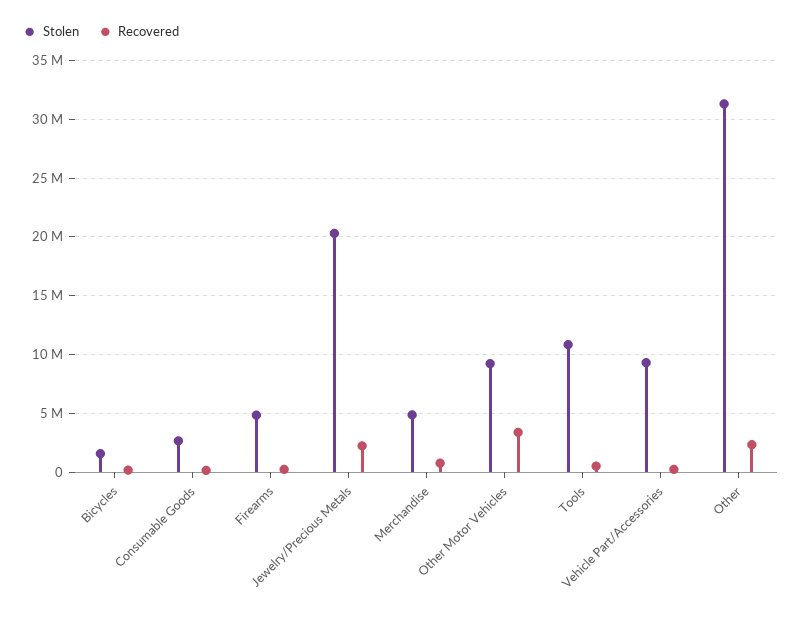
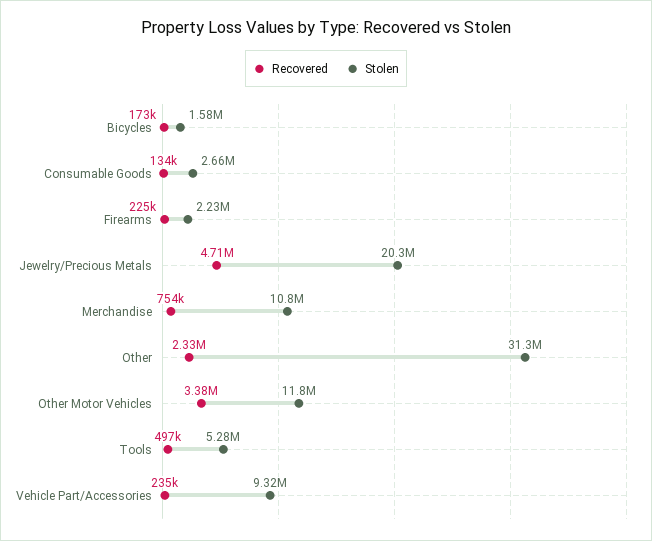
Stolen, Firearms: 5000000 -> 2230000
Recovered, Jewelry/Precious Metals: 2000000 -> 4710000
Stolen, Merchandise: 5000000 -> 10800000
Stolen, Other Motor Vehicles: 9000000 -> 11800000
Stolen, Tools: 11000000 -> 5280000

